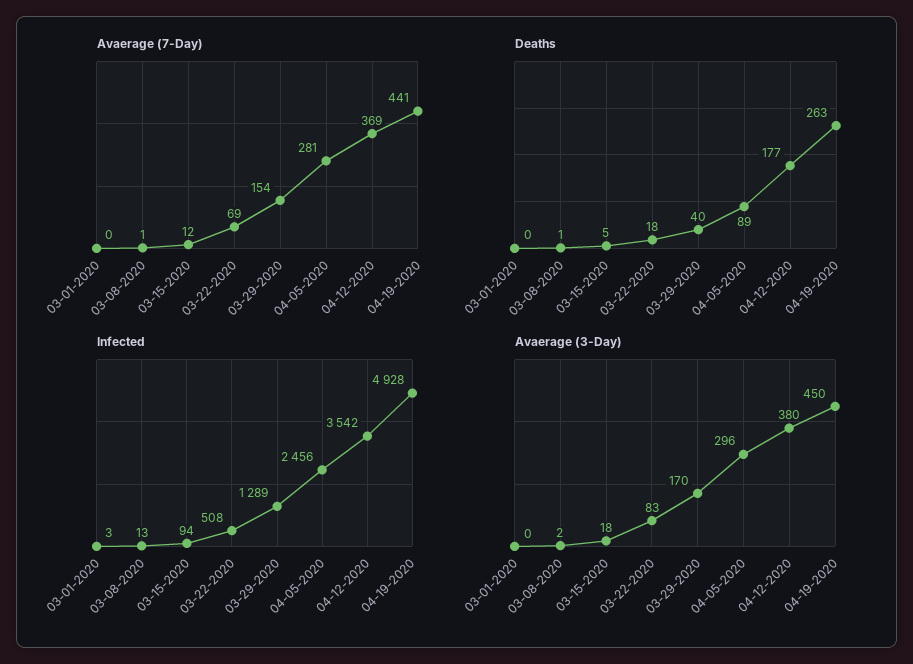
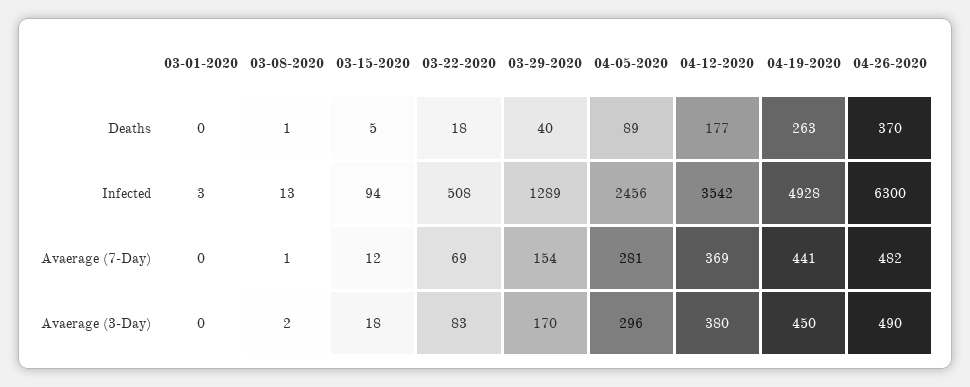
Deaths, 04-26-2020: none -> 370
Infected, 04-26-2020: none -> 6300
Avaerage (7-Day), 04-26-2020: none -> 482
Avaerage (3-Day), 04-26-2020: none -> 490

